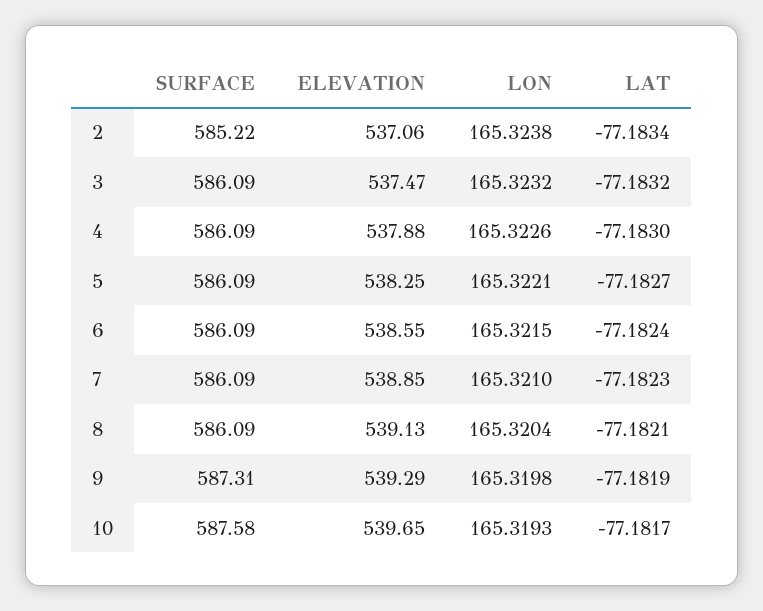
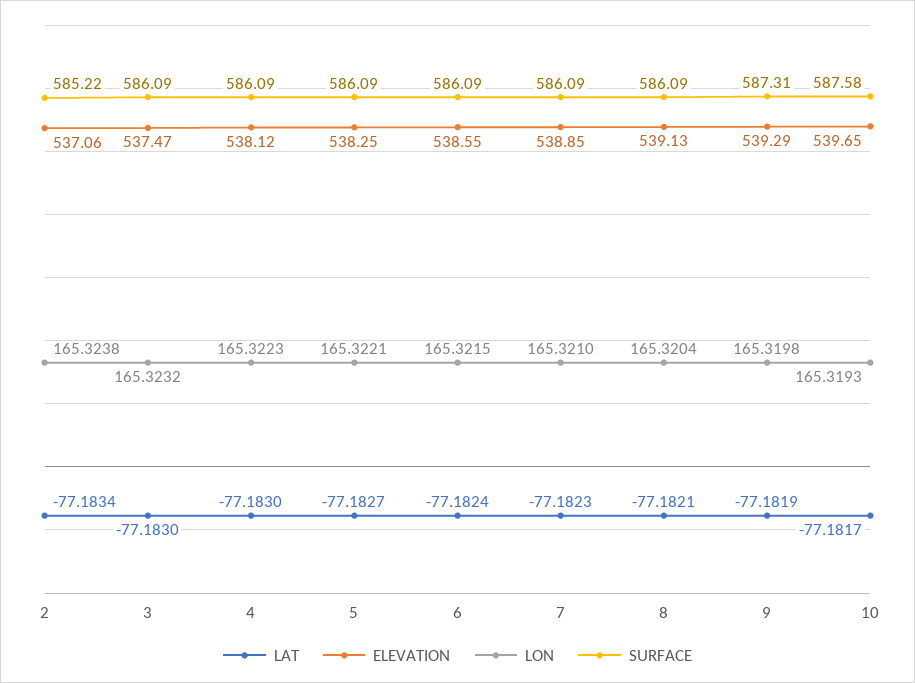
LAT, 3: -77.1832 -> -77.183
ELEVATION, 4: 537.88 -> 538.12
LON, 4: 165.3226 -> 165.3223

